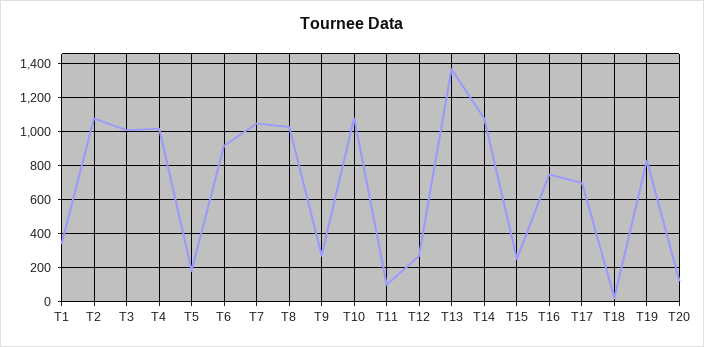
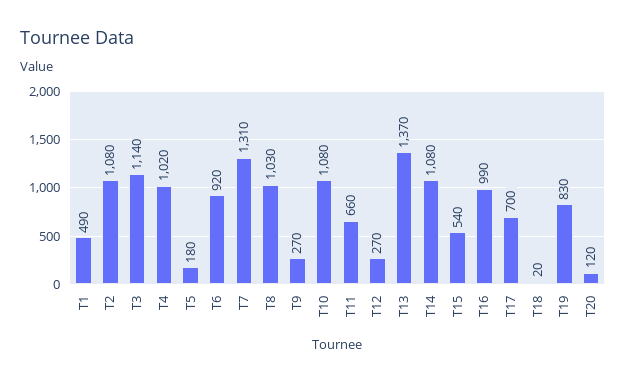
T1: 350 -> 490
T3: 1000 -> 1140
T7: 1050 -> 1310
T11: 100 -> 660
T15: 250 -> 540
T16: 750 -> 990

